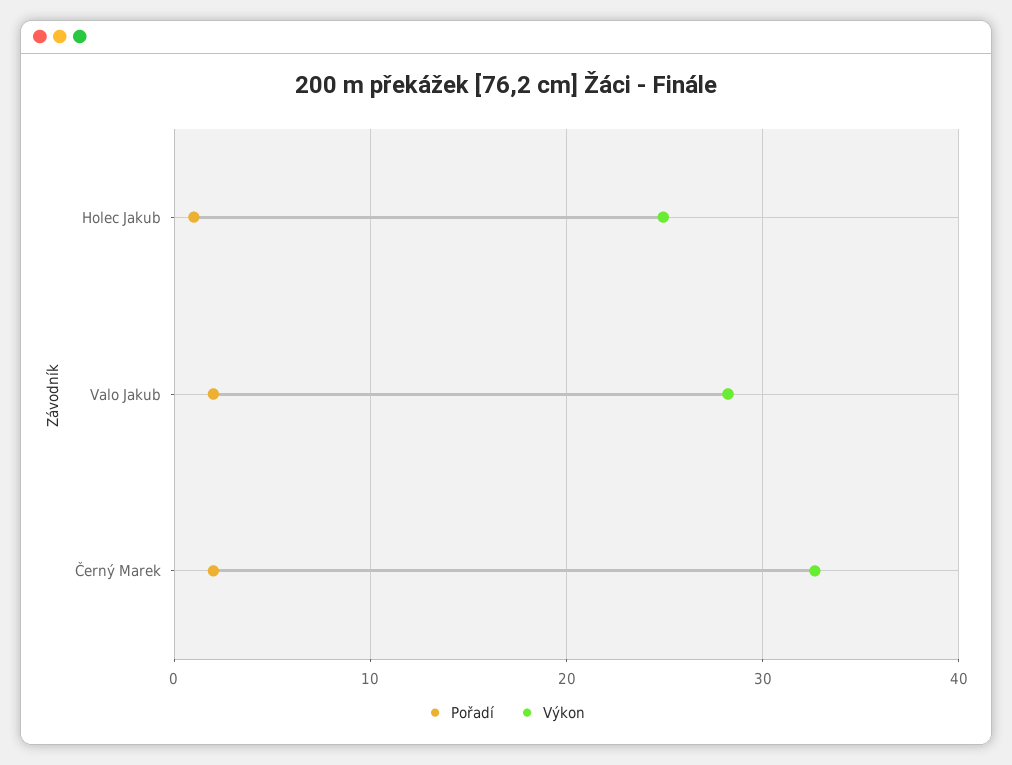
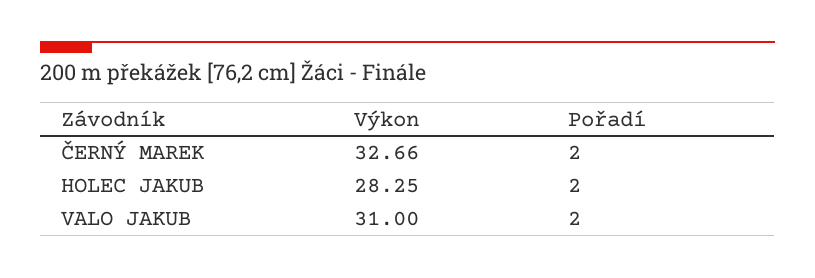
Pořadí, Holec Jakub: 1 -> 2
Výkon, Holec Jakub: 25 -> 28.25
Výkon, Valo Jakub: 28 -> 31

